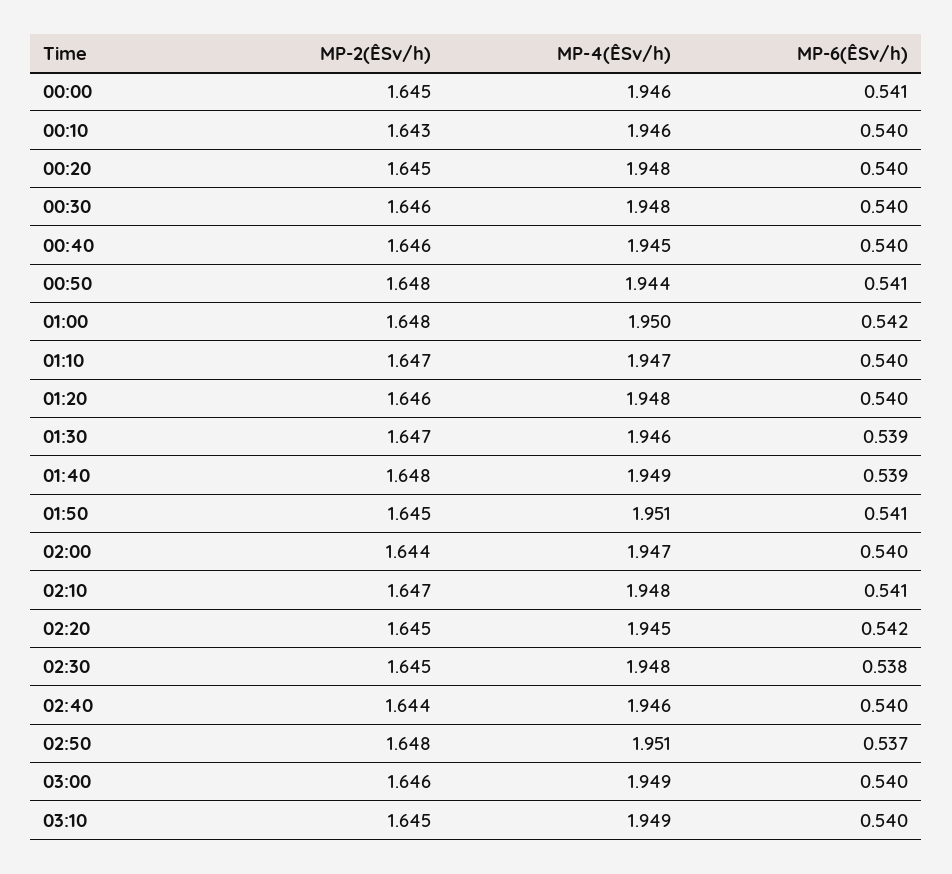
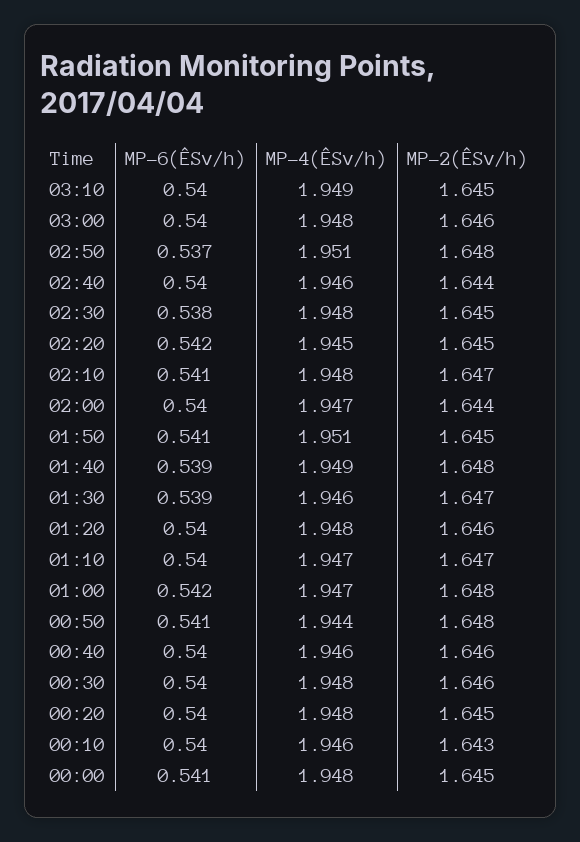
MP-4(ÊSv/h), 00:00: 1.946 -> 1.948
MP-4(ÊSv/h), 00:40: 1.945 -> 1.946
MP-4(ÊSv/h), 01:00: 1.95 -> 1.947
MP-4(ÊSv/h), 03:00: 1.949 -> 1.948

